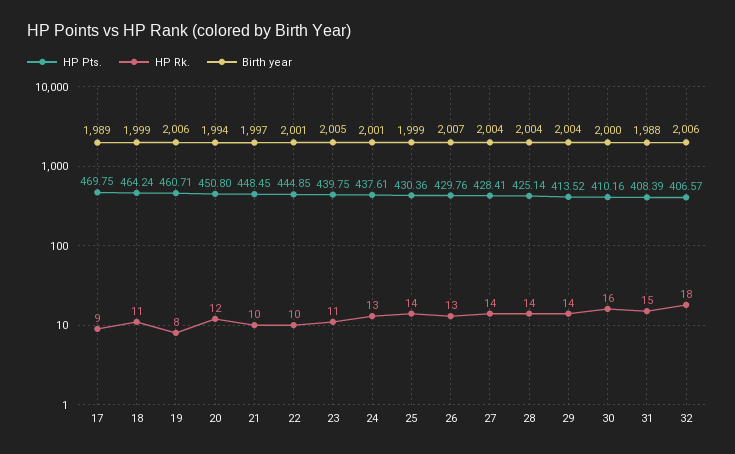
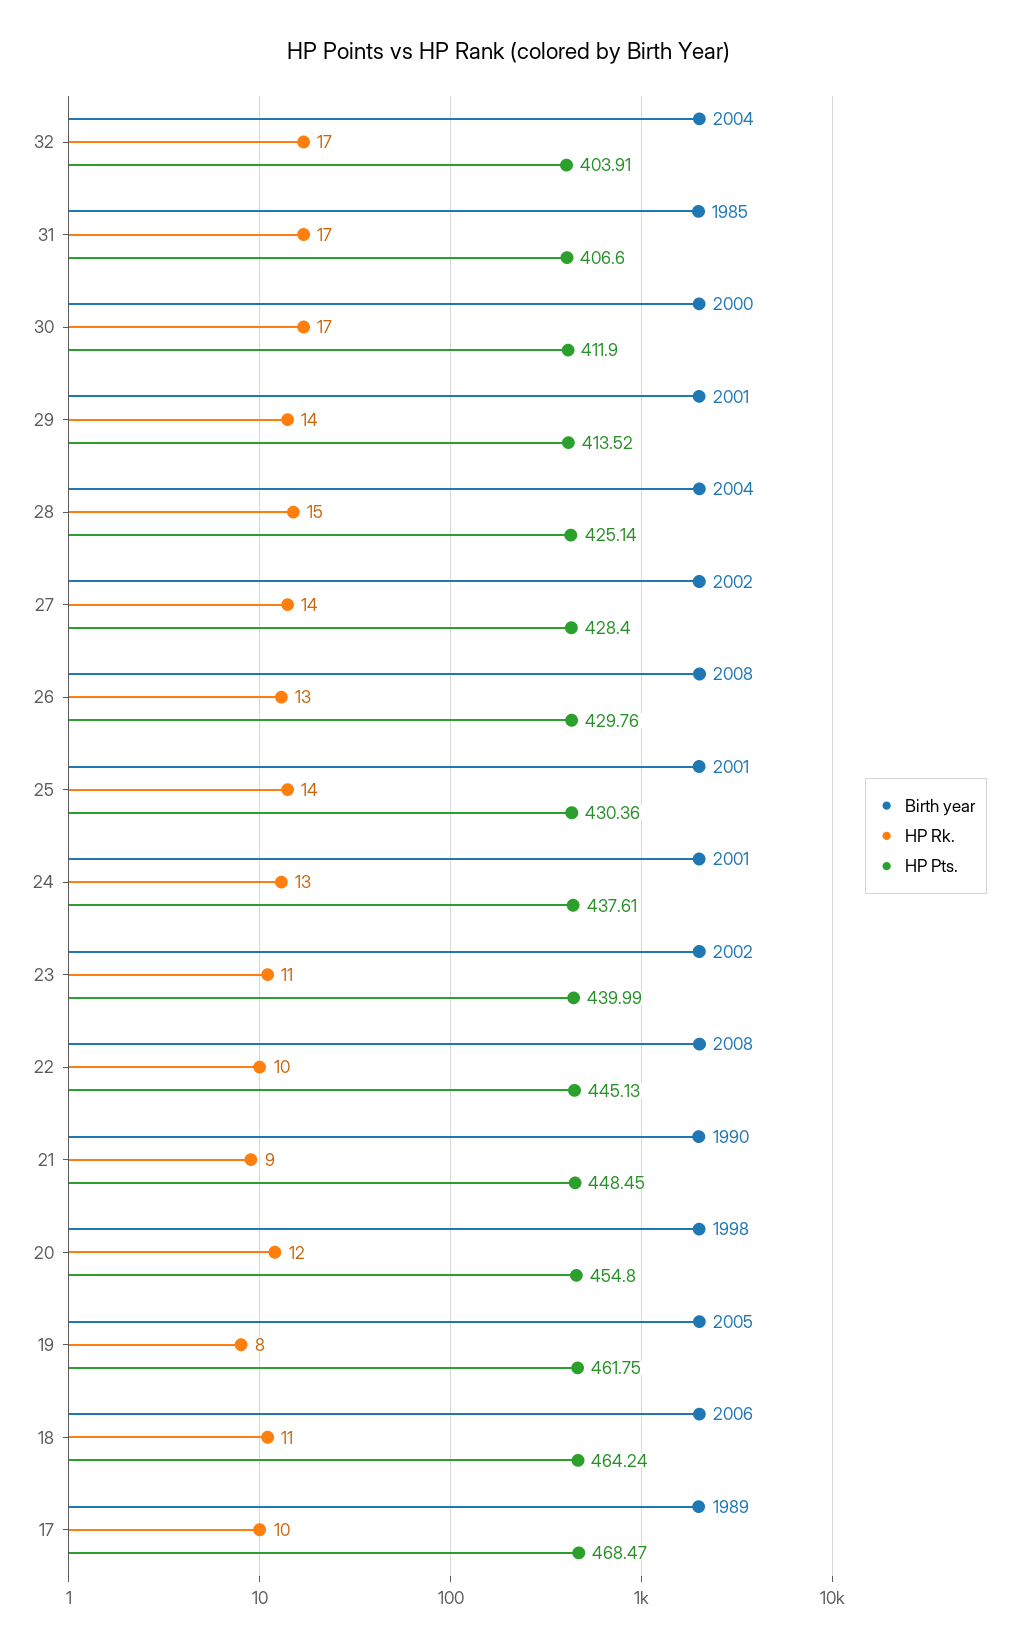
HP Pts., 17: 469.75 -> 468.47
HP Rk., 17: 9 -> 10
Birth year, 18: 1999 -> 2006
HP Pts., 19: 460.71 -> 461.75
Birth year, 19: 2006 -> 2005
HP Pts., 20: 450.8 -> 454.8
Birth year, 20: 1994 -> 1998
HP Rk., 21: 10 -> 9
Birth year, 21: 1997 -> 1990
HP Pts., 22: 444.85 -> 445.13
Birth year, 22: 2001 -> 2008
HP Pts., 23: 439.75 -> 439.99
Birth year, 23: 2005 -> 2002
Birth year, 25: 1999 -> 2001
Birth year, 26: 2007 -> 2008
HP Pts., 27: 428.41 -> 428.4
Birth year, 27: 2004 -> 2002
HP Rk., 28: 14 -> 15
Birth year, 29: 2004 -> 2001
HP Pts., 30: 410.16 -> 411.9
HP Rk., 30: 16 -> 17
HP Pts., 31: 408.39 -> 406.6
HP Rk., 31: 15 -> 17
Birth year, 31: 1988 -> 1985
HP Pts., 32: 406.57 -> 403.91
HP Rk., 32: 18 -> 17
Birth year, 32: 2006 -> 2004

